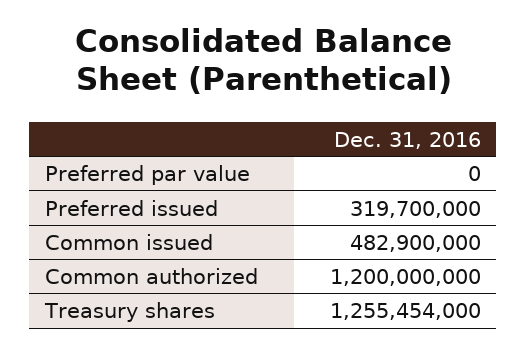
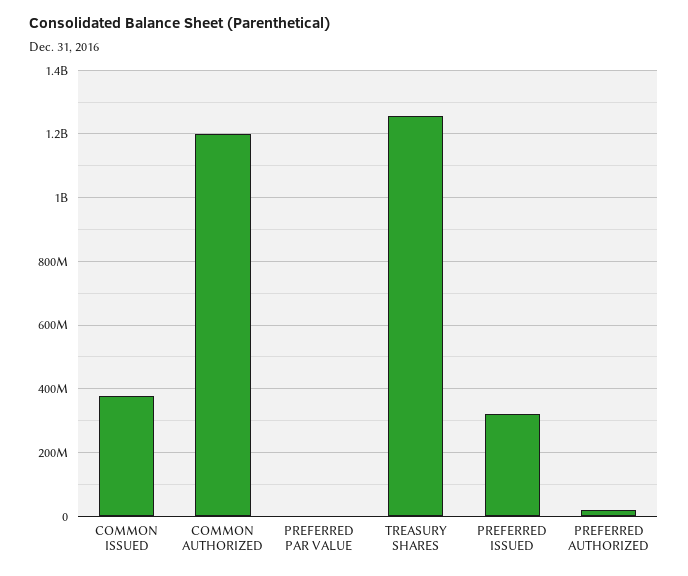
Common issued: 482900000 -> 380000000
PREFERRED AUTHORIZED: none -> 20000000

